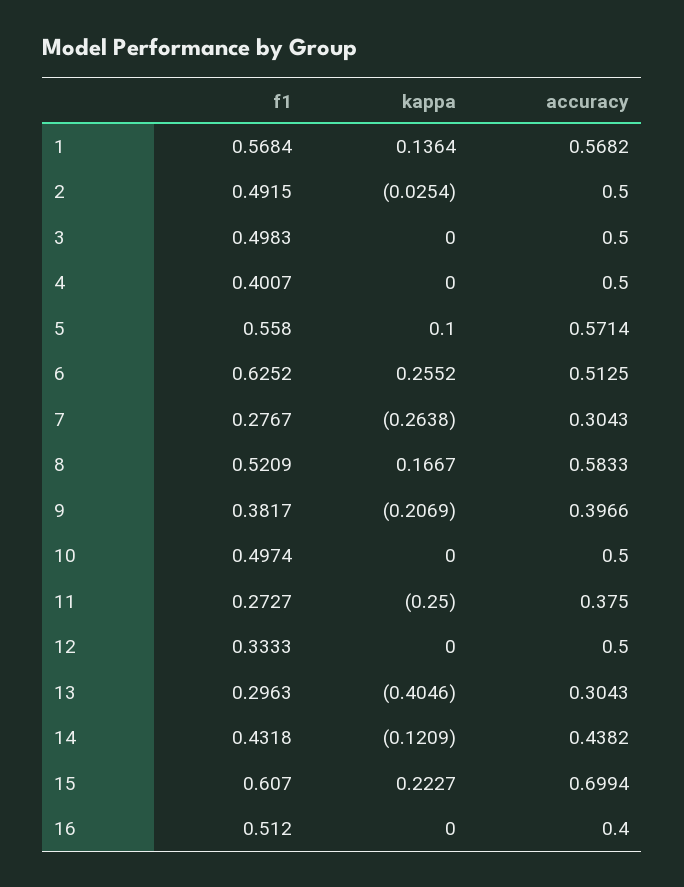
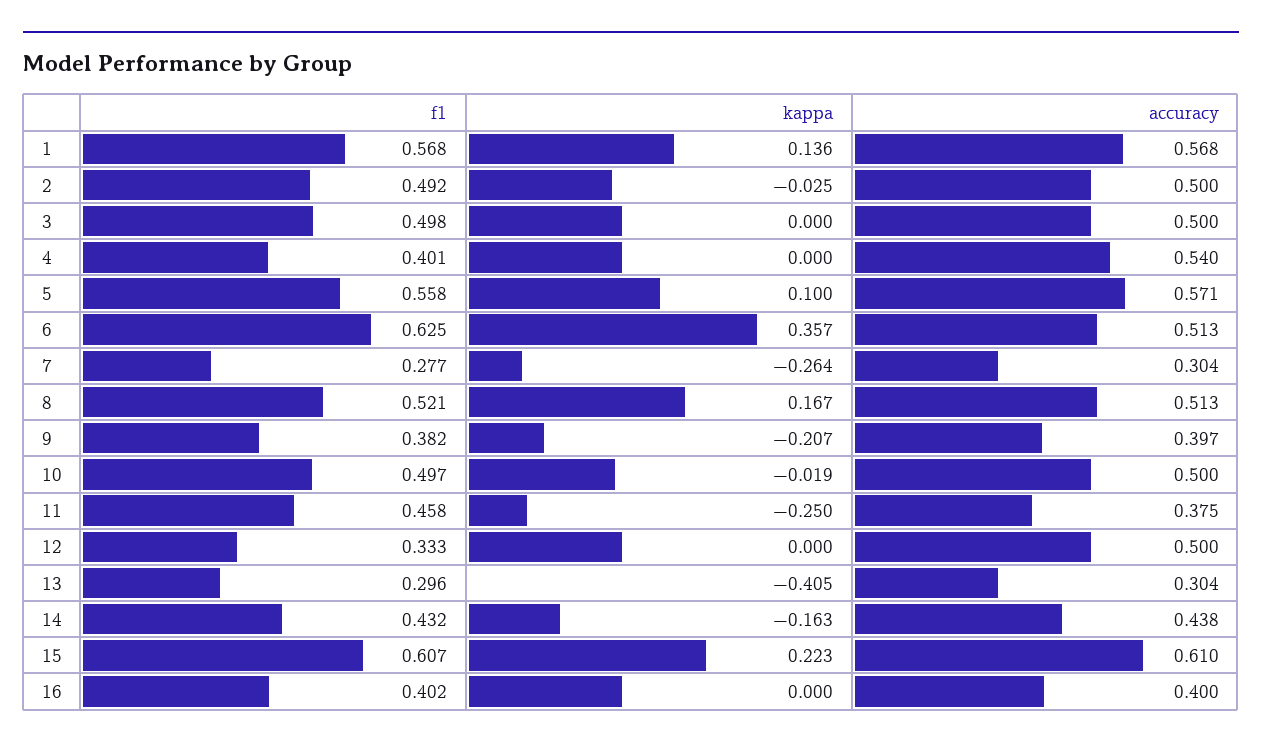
accuracy, 4: 0.5 -> 0.54
kappa, 6: 0.2552 -> 0.357
accuracy, 8: 0.5833 -> 0.513
kappa, 10: 0 -> -0.019
f1, 11: 0.2727 -> 0.458
kappa, 14: -0.1209 -> -0.163
accuracy, 15: 0.6994 -> 0.61
f1, 16: 0.512 -> 0.402

